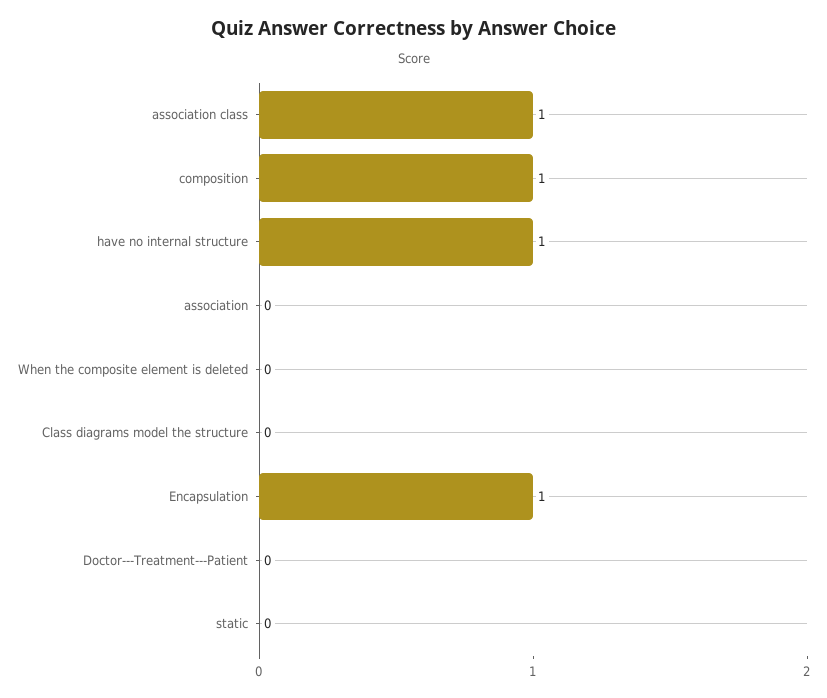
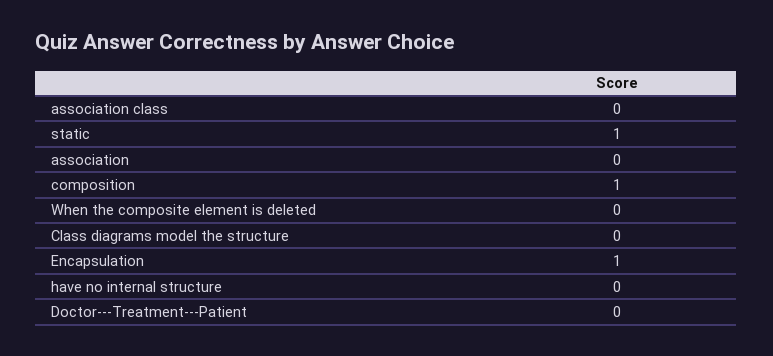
association class: 1 -> 0
have no internal structure: 1 -> 0
static: 0 -> 1

